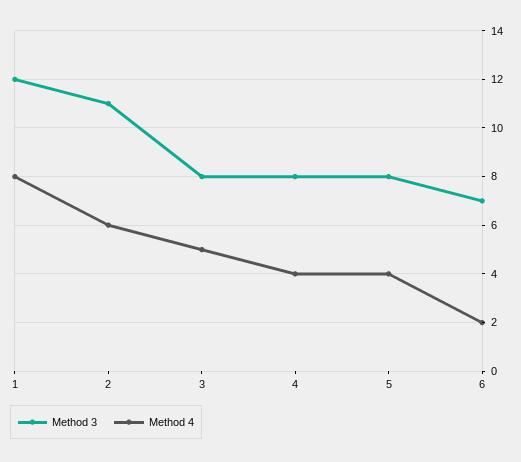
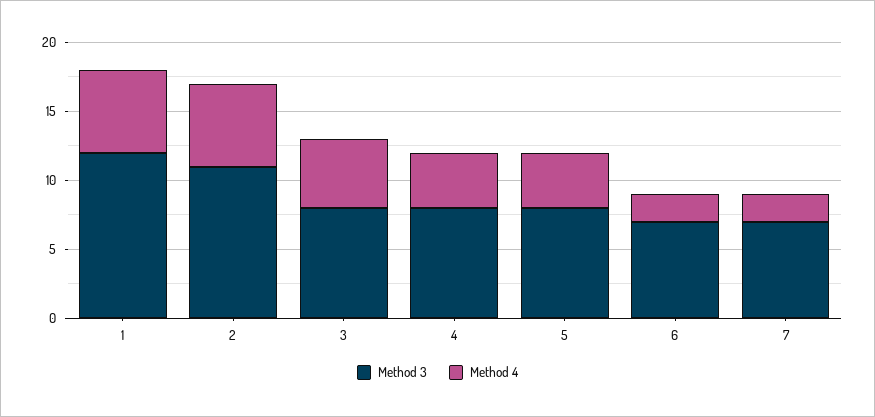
Method 4, 1: 8 -> 6
Method 3, 7: none -> 7
Method 4, 7: none -> 2

